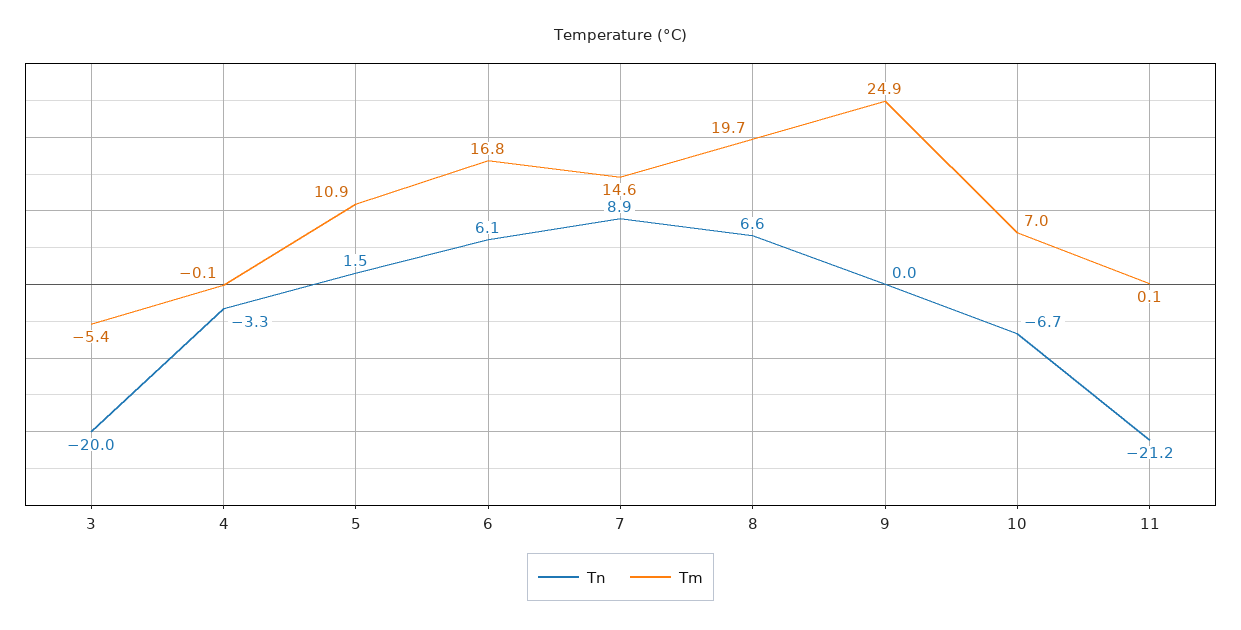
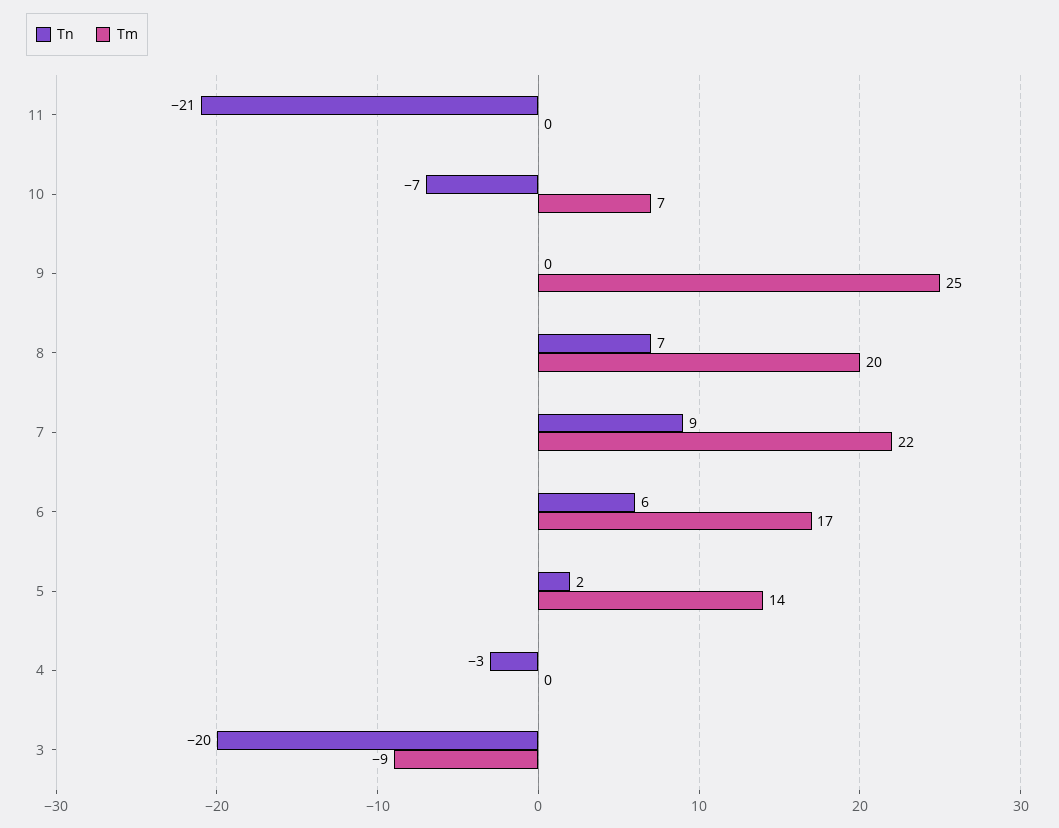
Tm, 3: -5.4 -> -9
Tm, 5: 10.9 -> 14
Tm, 7: 14.6 -> 22

